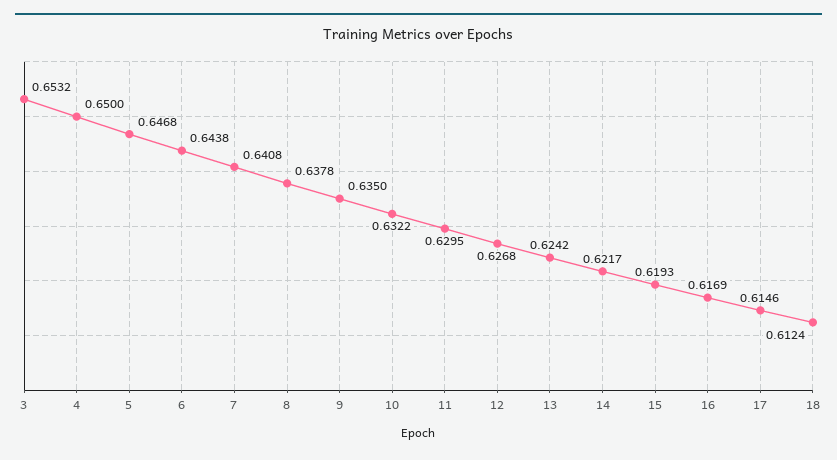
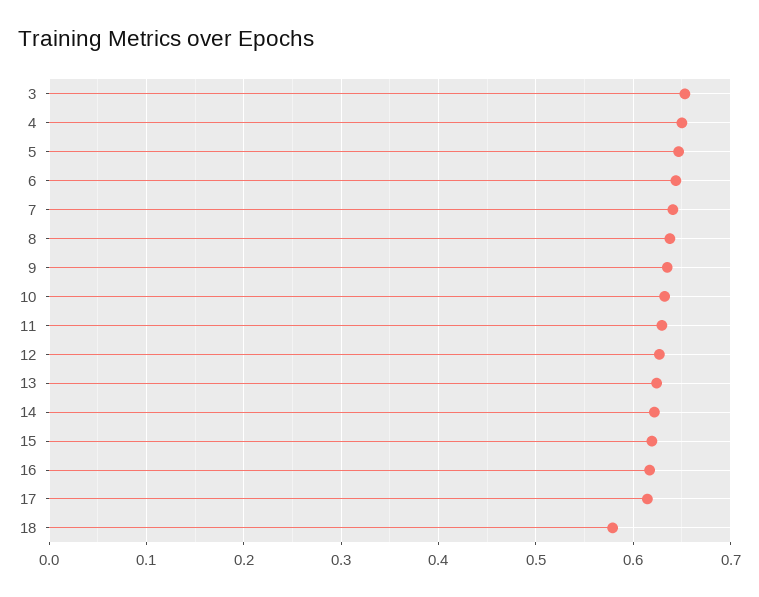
18: 0.6124 -> 0.58

